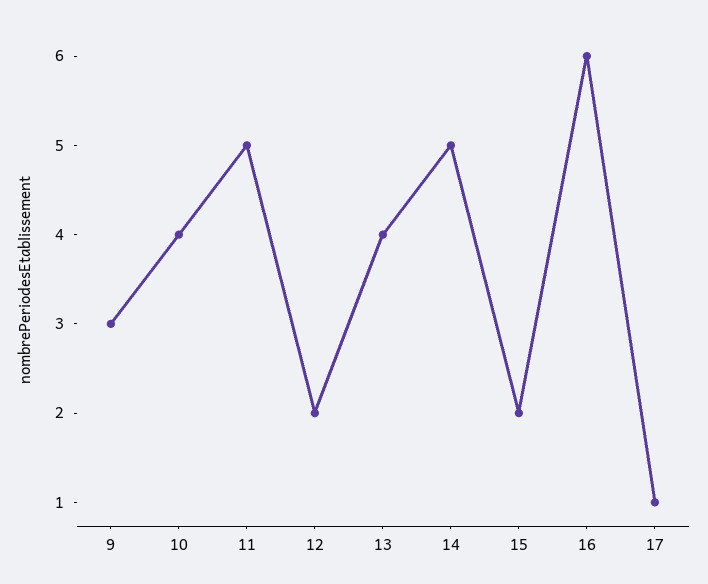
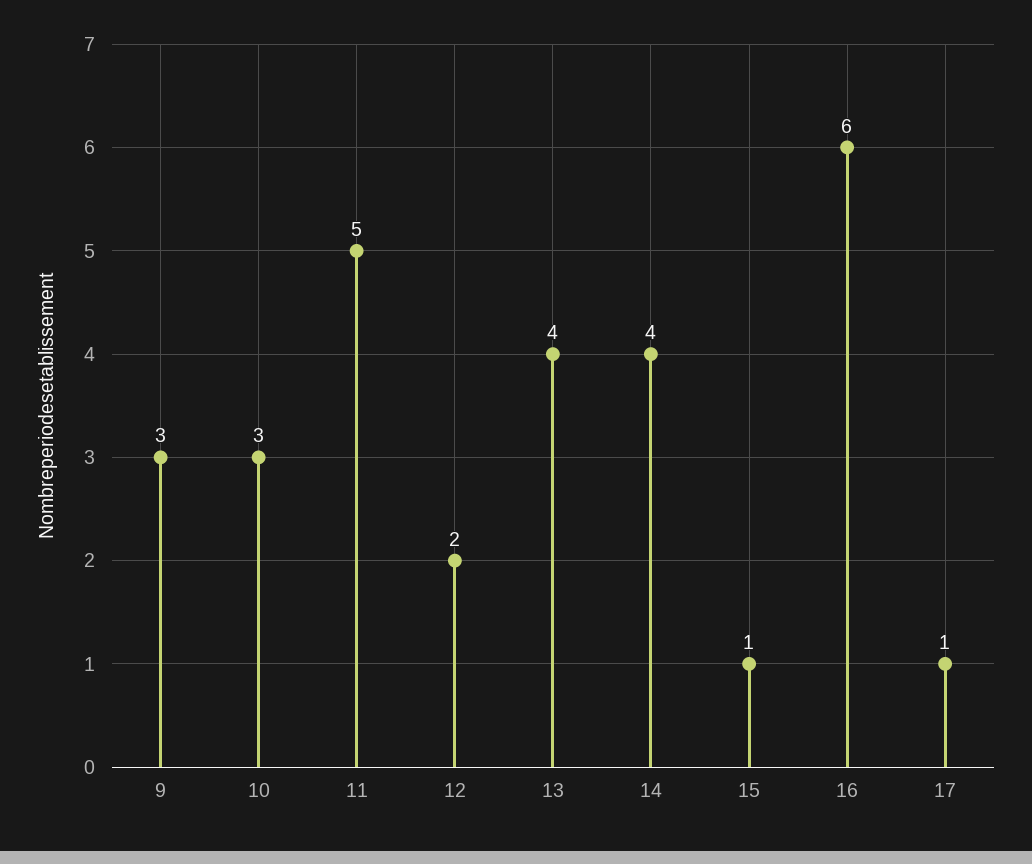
10: 4 -> 3
14: 5 -> 4
15: 2 -> 1

